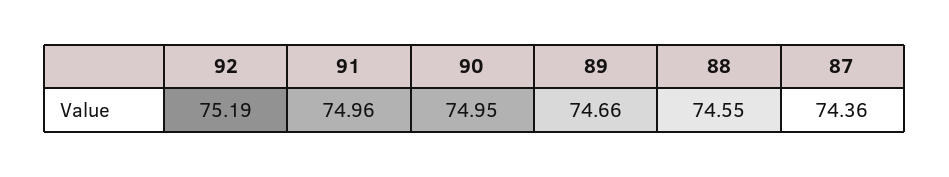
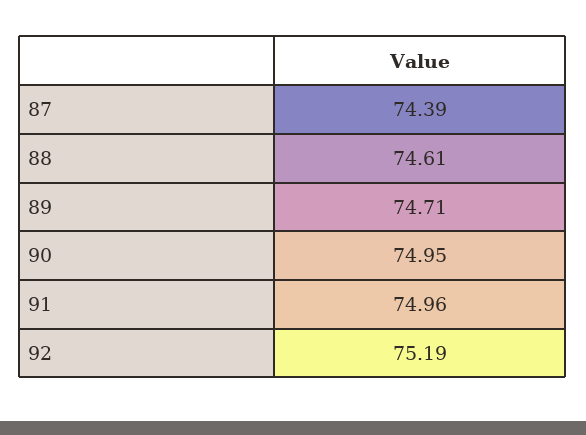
89: 74.66 -> 74.71
88: 74.55 -> 74.61
87: 74.36 -> 74.39

